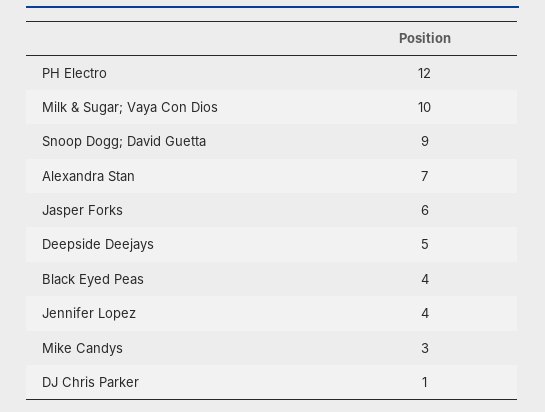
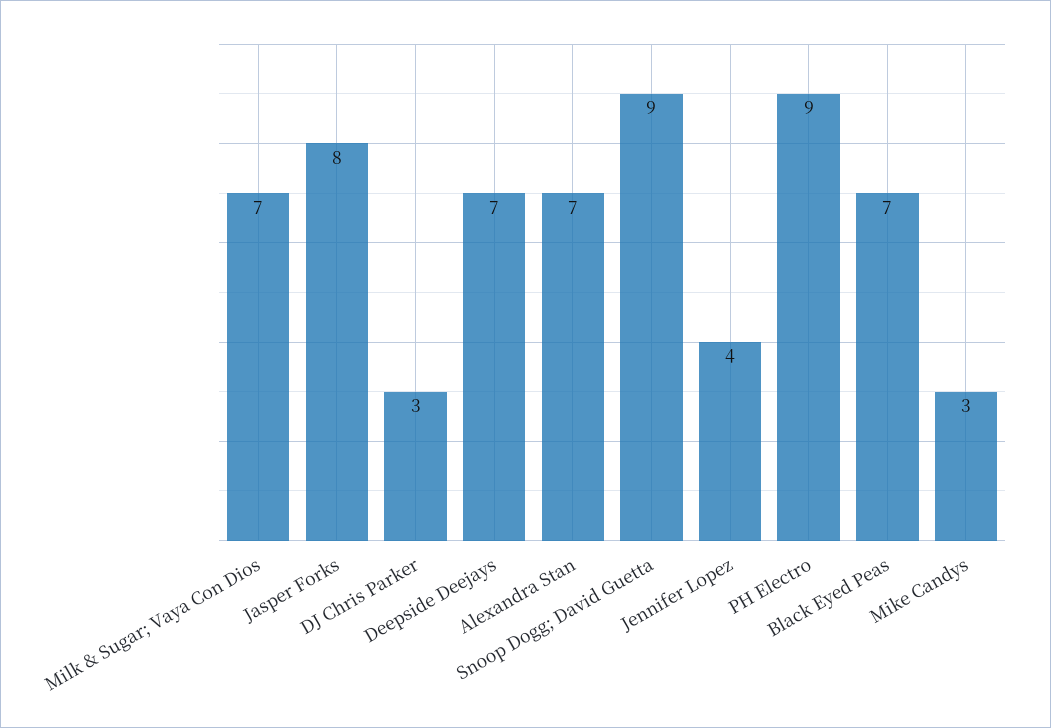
PH Electro: 12 -> 9
Milk & Sugar; Vaya Con Dios: 10 -> 7
Jasper Forks: 6 -> 8
Deepside Deejays: 5 -> 7
Black Eyed Peas: 4 -> 7
DJ Chris Parker: 1 -> 3

